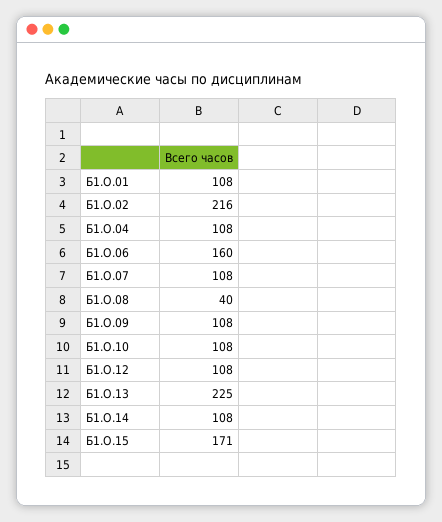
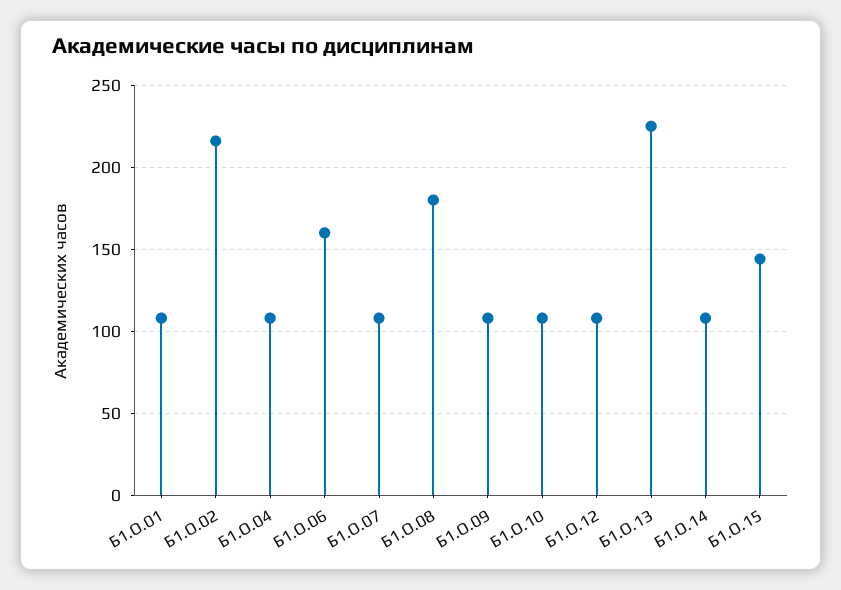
Б1.О.08: 40 -> 180
Б1.О.15: 171 -> 145

